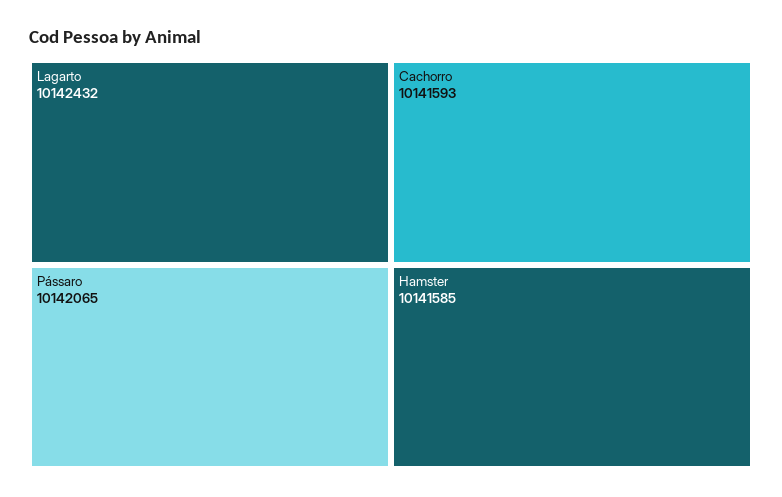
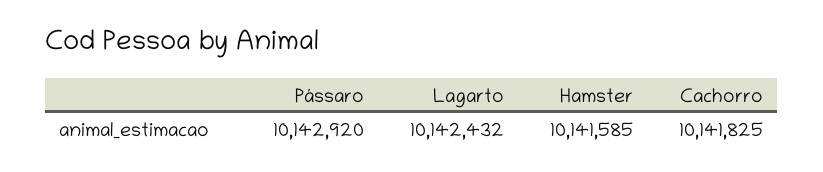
Pássaro: 10142065 -> 10142920
Cachorro: 10141593 -> 10141825

